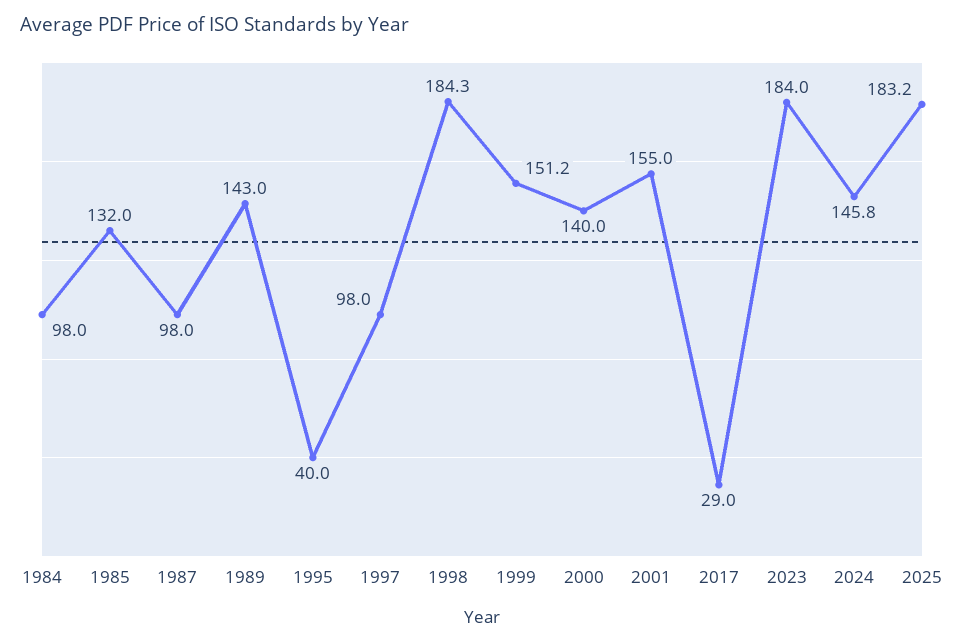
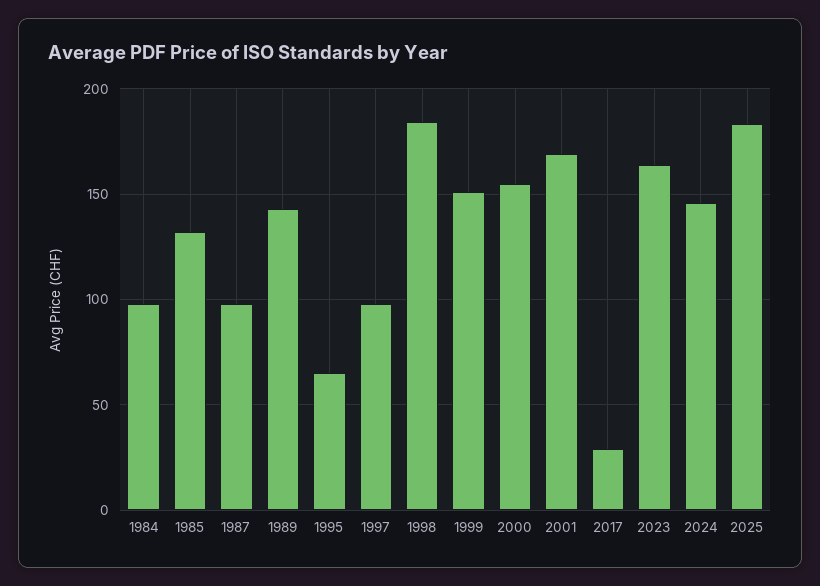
1995: 40 -> 65
2000: 140 -> 155
2001: 155 -> 170
2023: 184 -> 165

